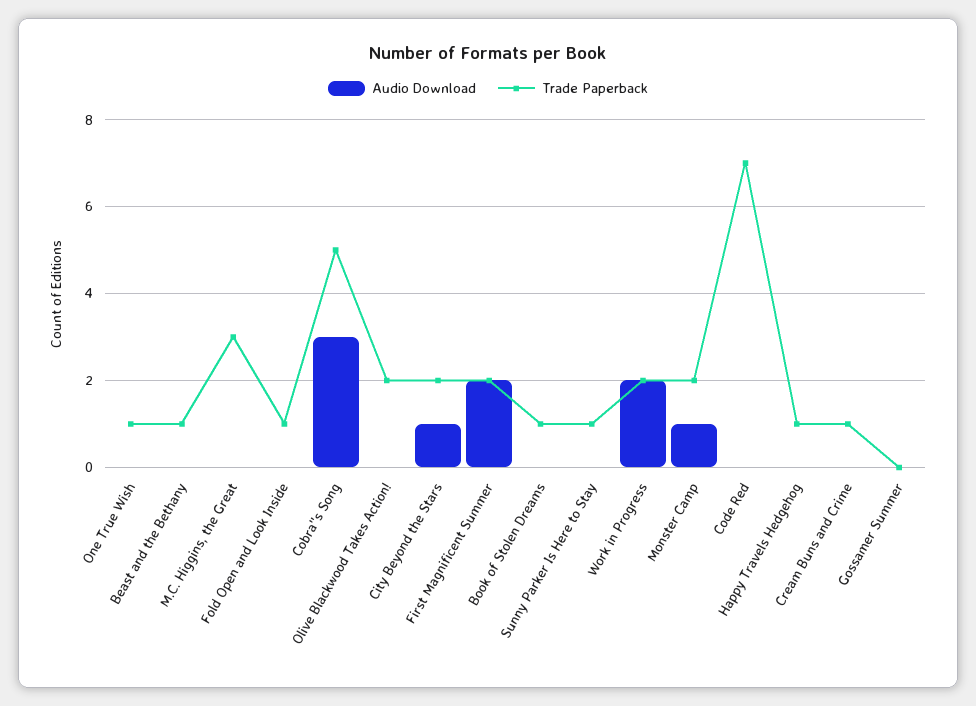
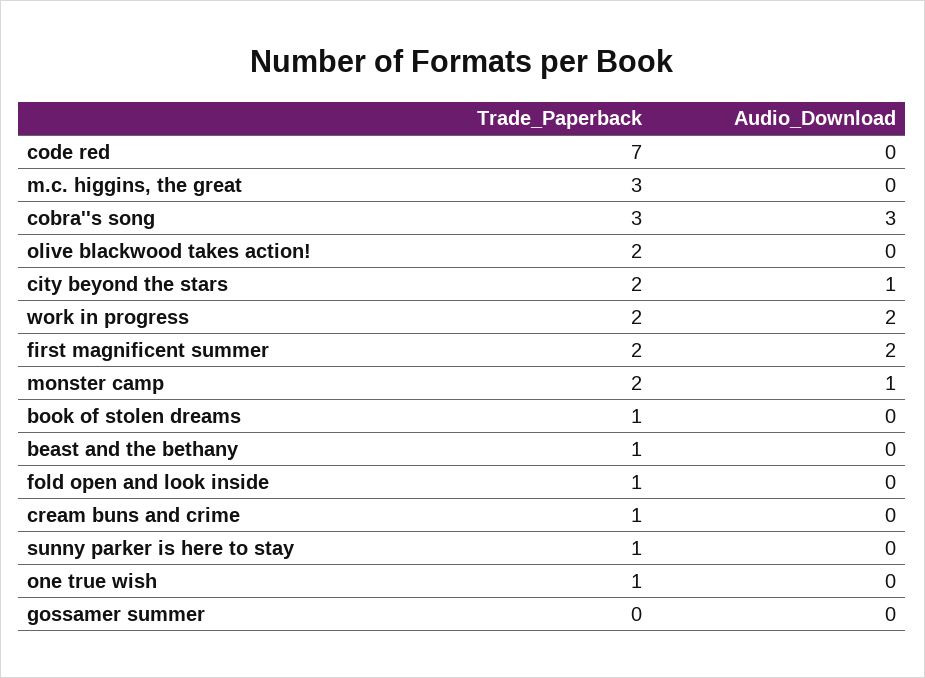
Trade Paperback, Cobra''s Song: 5 -> 3
Audio Download, Happy Travels Hedgehog: 0 -> none
Trade Paperback, Happy Travels Hedgehog: 1 -> none

